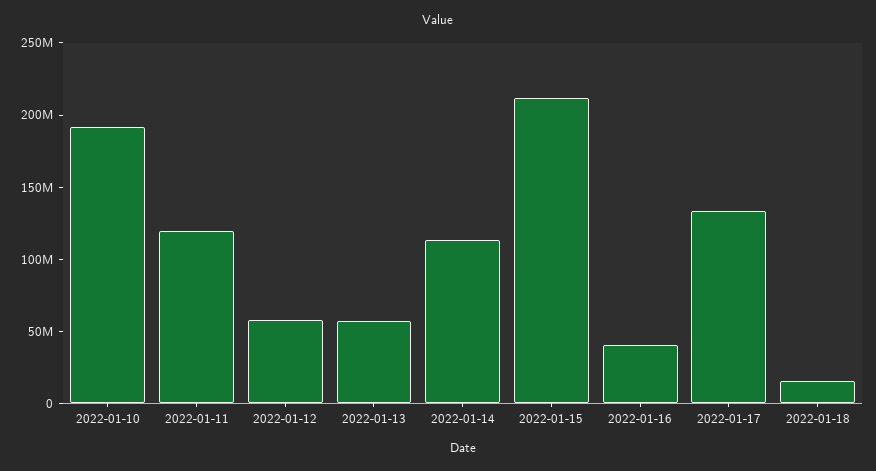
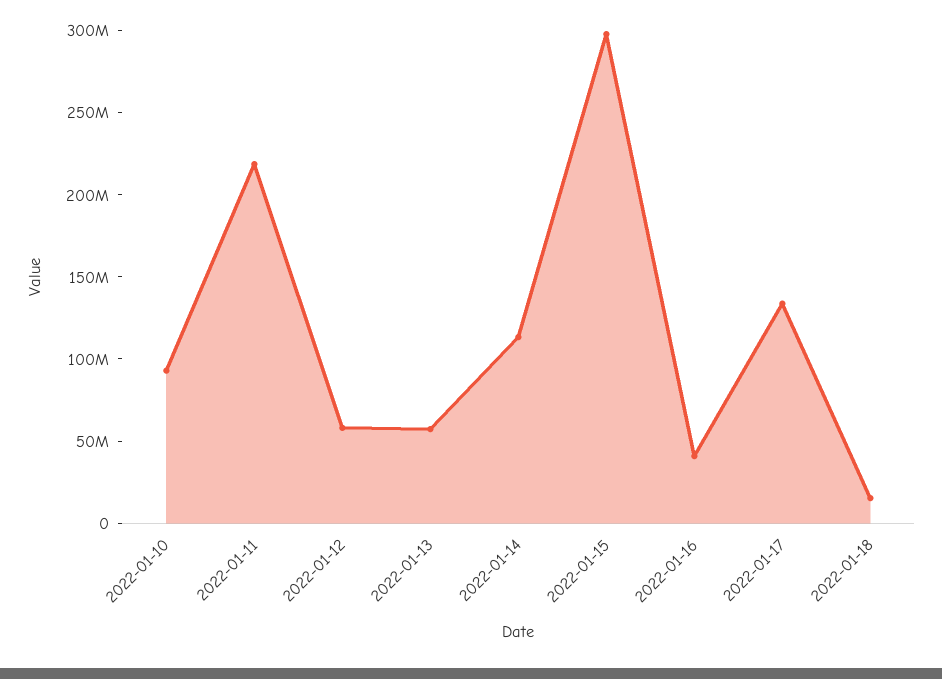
2022-01-10: 190000000 -> 90000000
2022-01-11: 120000000 -> 220000000
2022-01-15: 210000000 -> 300000000

